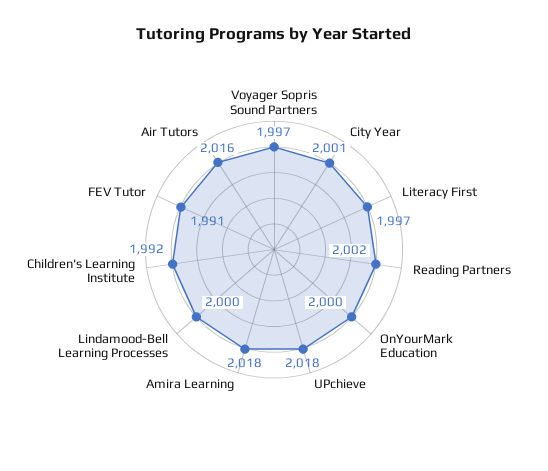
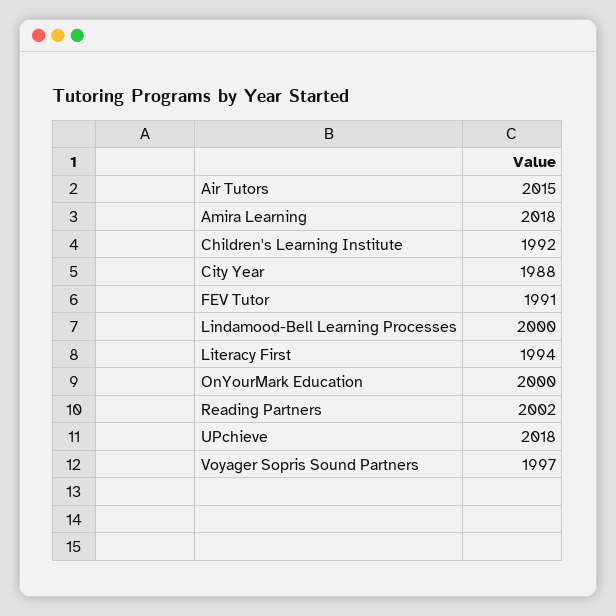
City Year: 2001 -> 1988
Literacy First: 1997 -> 1994
Air Tutors: 2016 -> 2015

